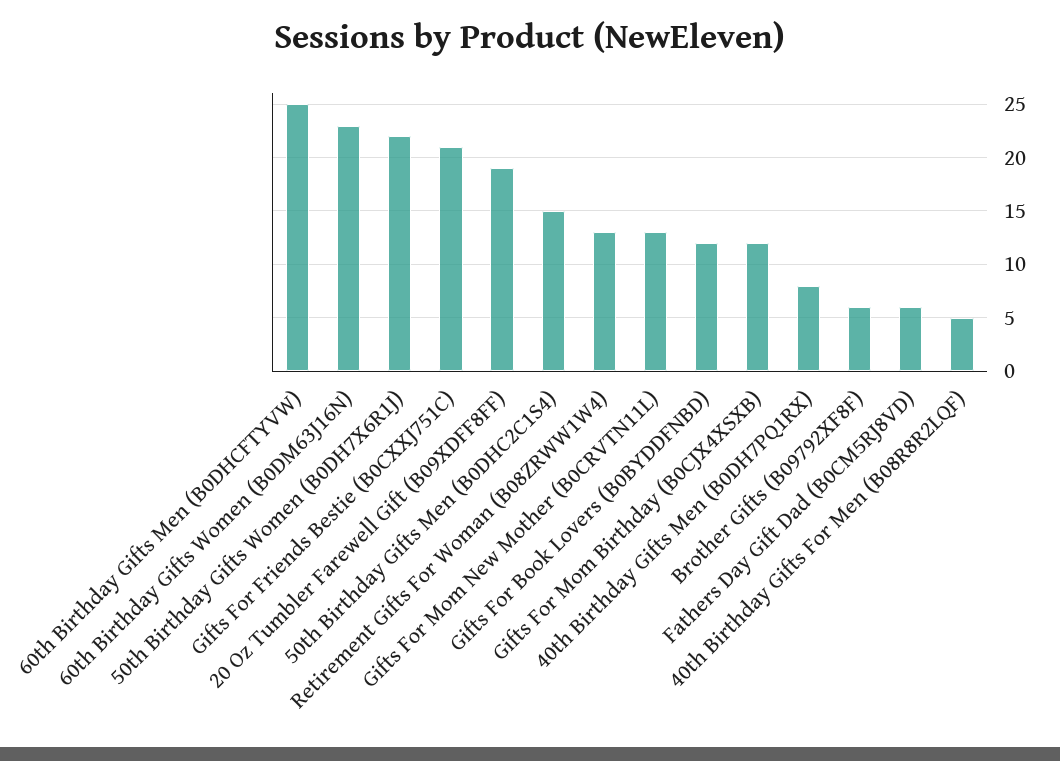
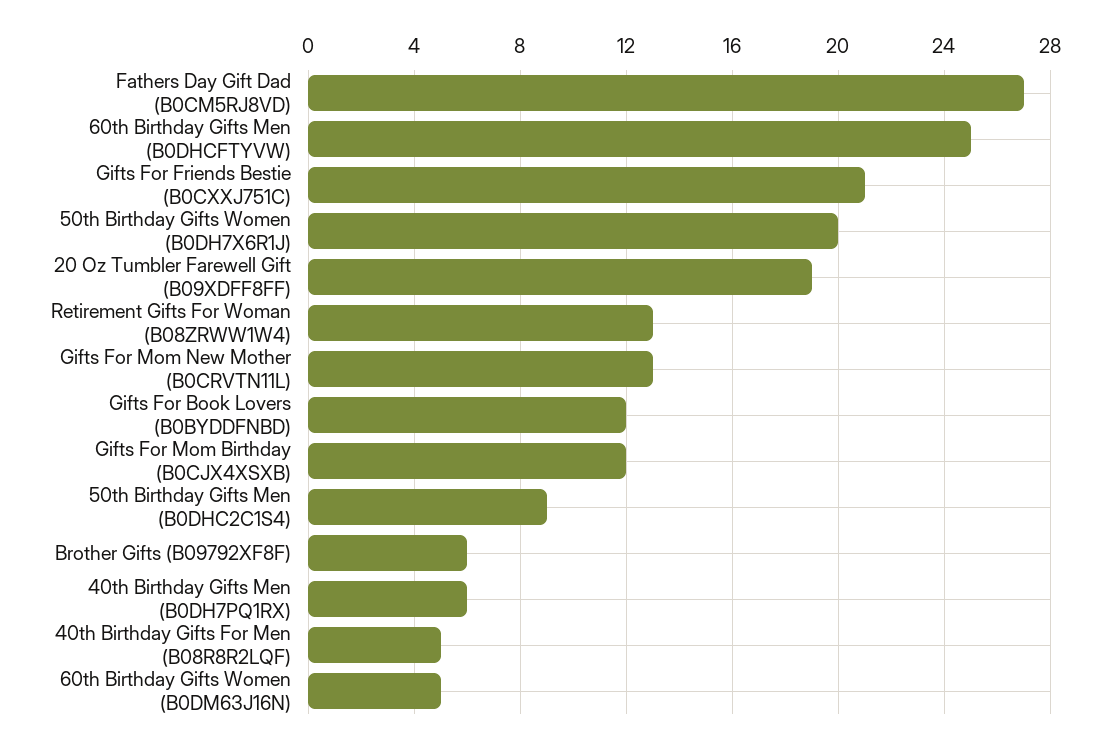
60th Birthday Gifts Women (B0DM63J16N): 23 -> 5
50th Birthday Gifts Women (B0DH7X6R1J): 22 -> 20
50th Birthday Gifts Men (B0DHC2C1S4): 15 -> 9
40th Birthday Gifts Men (B0DH7PQ1RX): 8 -> 6
Fathers Day Gift Dad (B0CM5RJ8VD): 6 -> 27

